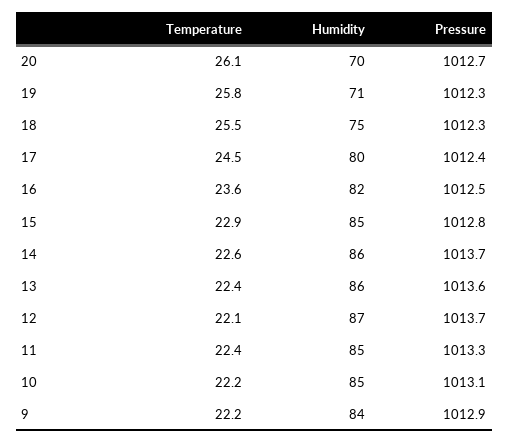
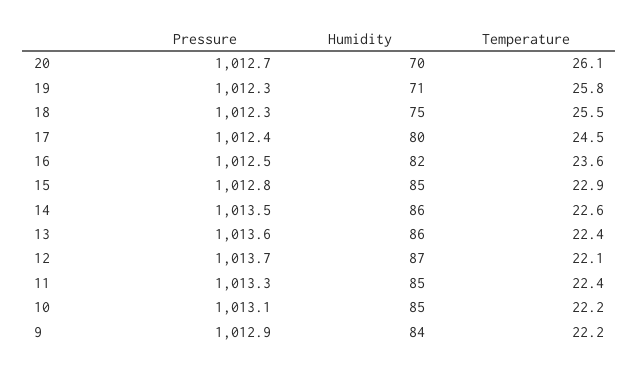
Pressure, 14: 1013.7 -> 1013.5

